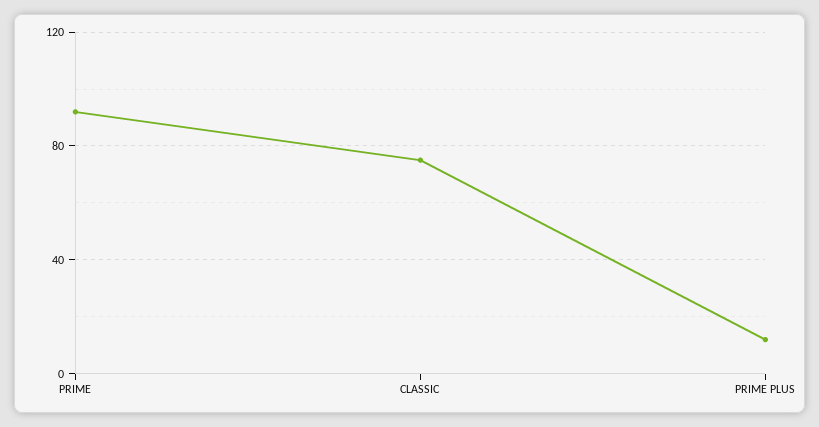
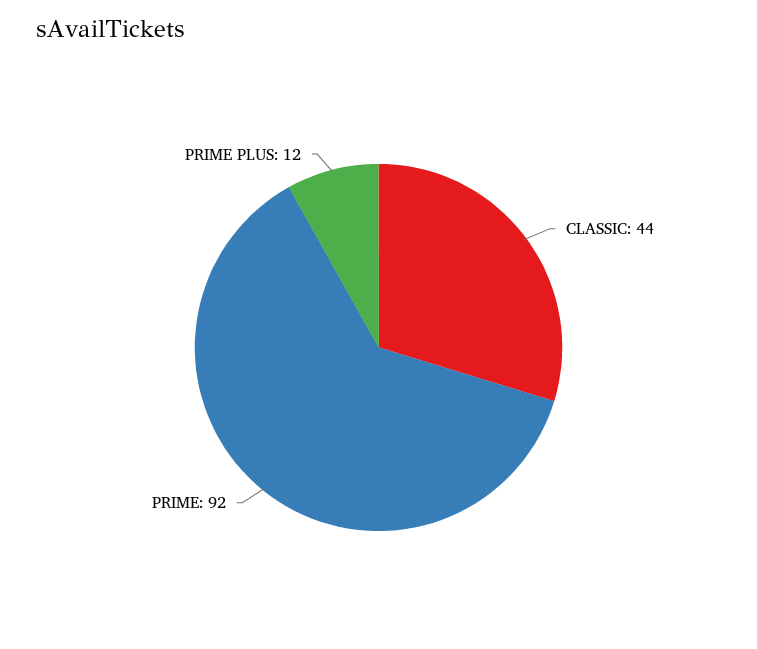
CLASSIC: 75 -> 44

